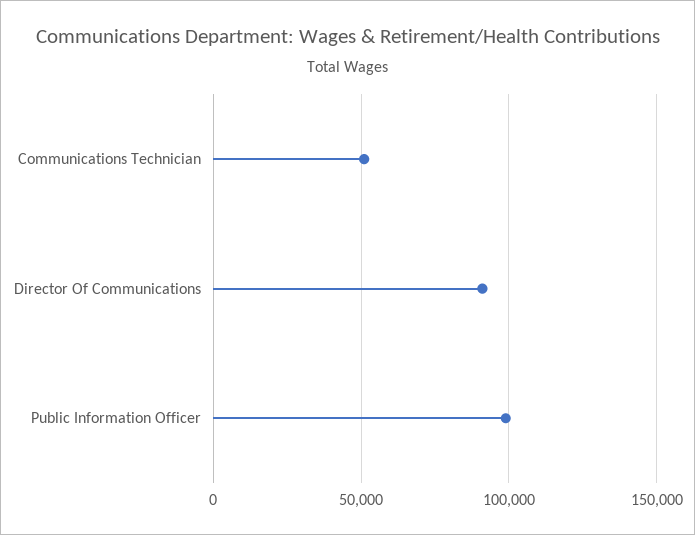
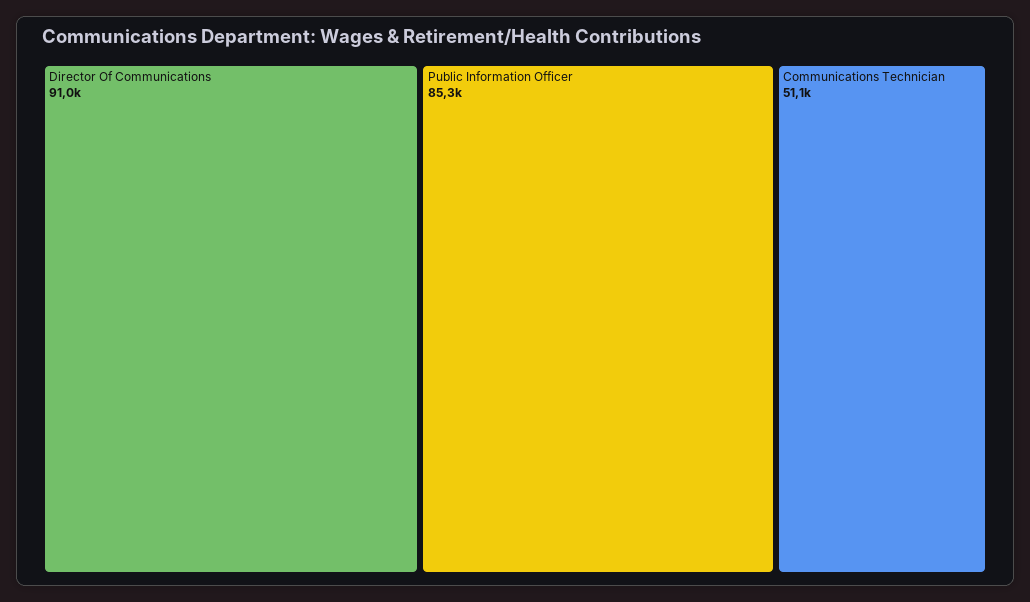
Public Information Officer: 100000 -> 85300

